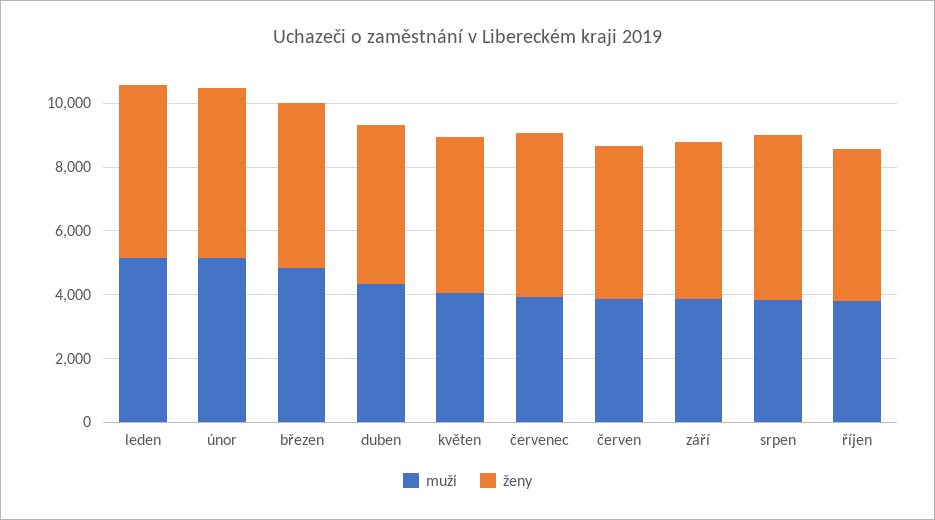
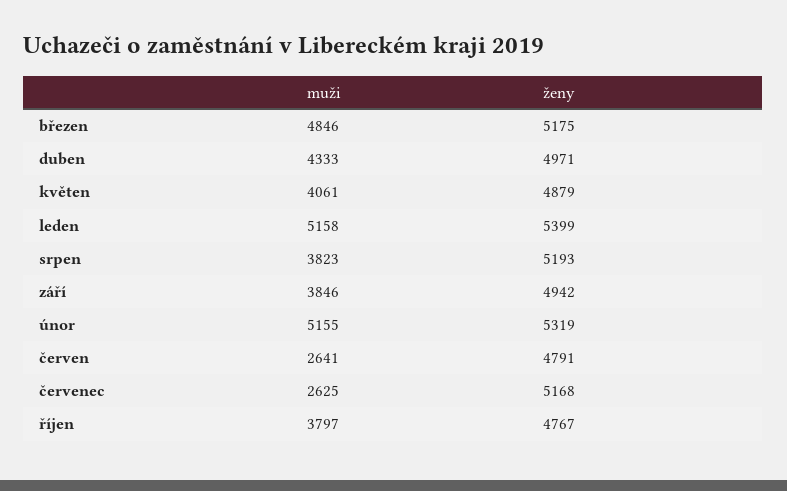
muži, červenec: 4000 -> 2625
muži, červen: 4000 -> 2641

